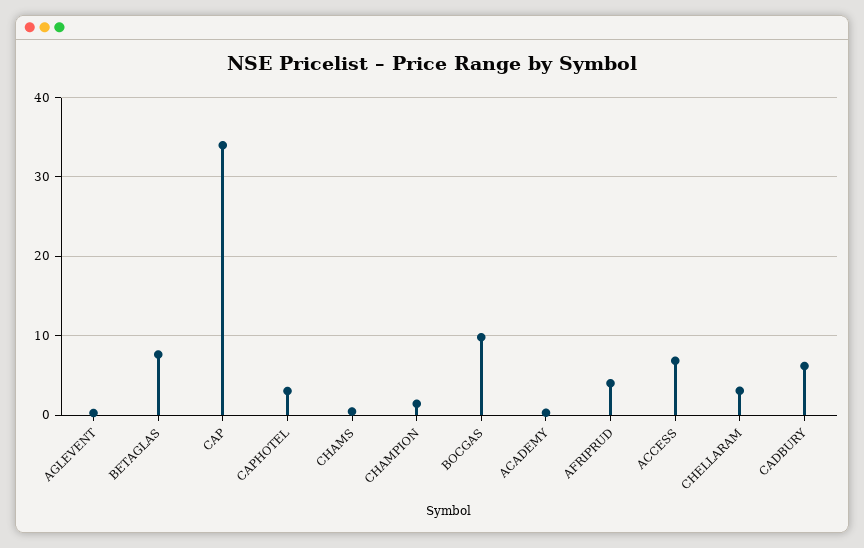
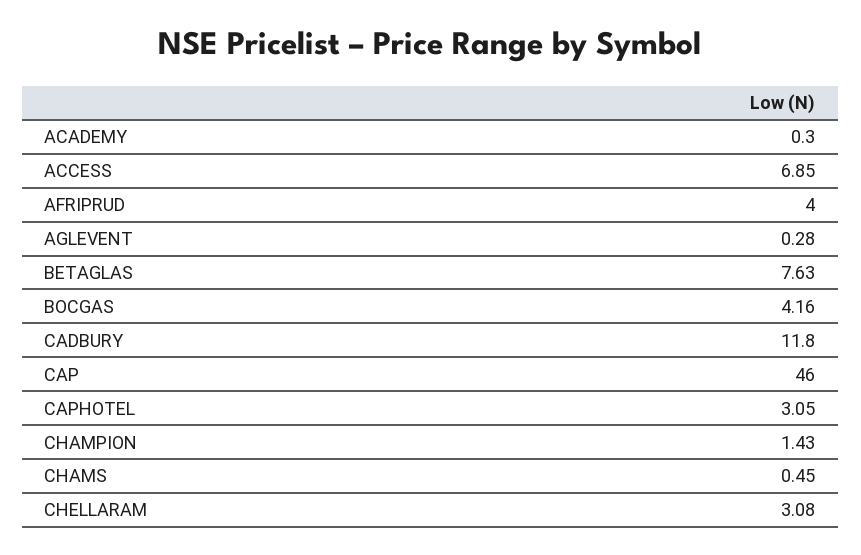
CAP: 34 -> 46
BOCGAS: 10 -> 4.16
CADBURY: 6 -> 11.8

